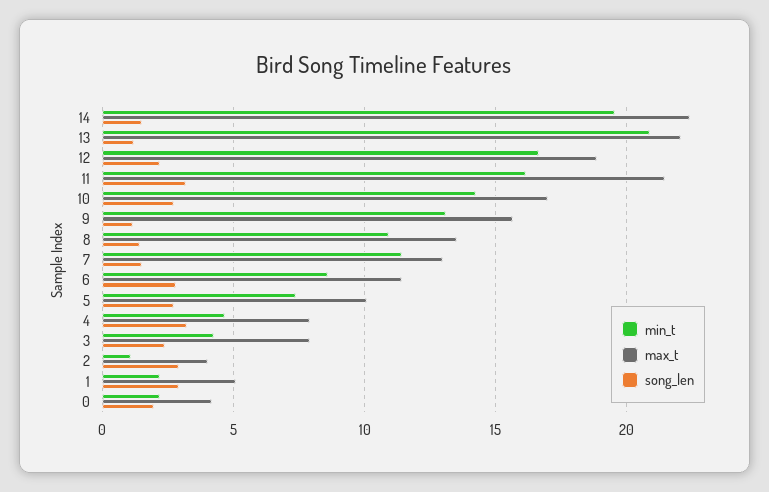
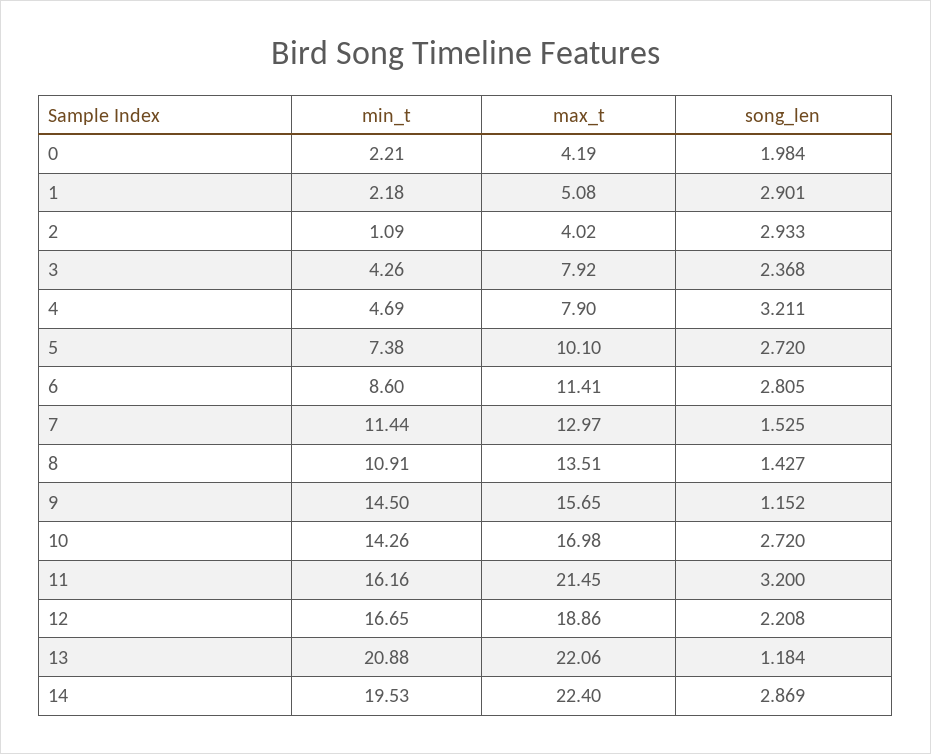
song_len, 14: 1.5 -> 2.869
min_t, 9: 13 -> 14.5

